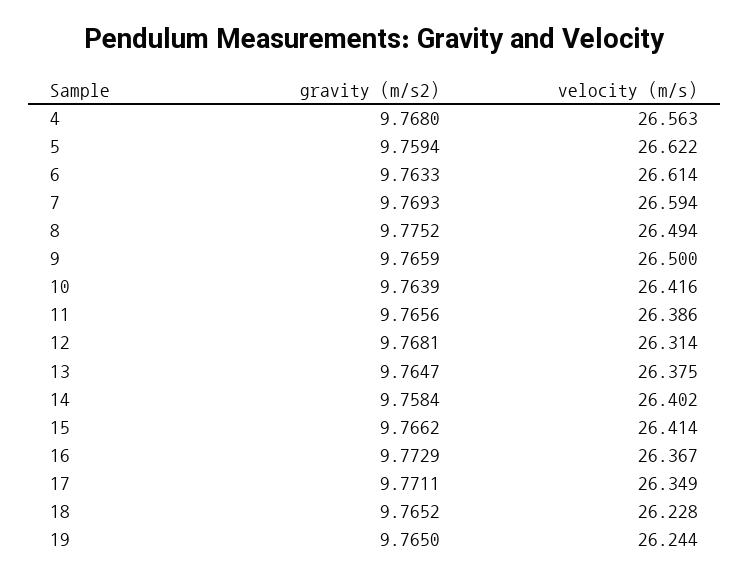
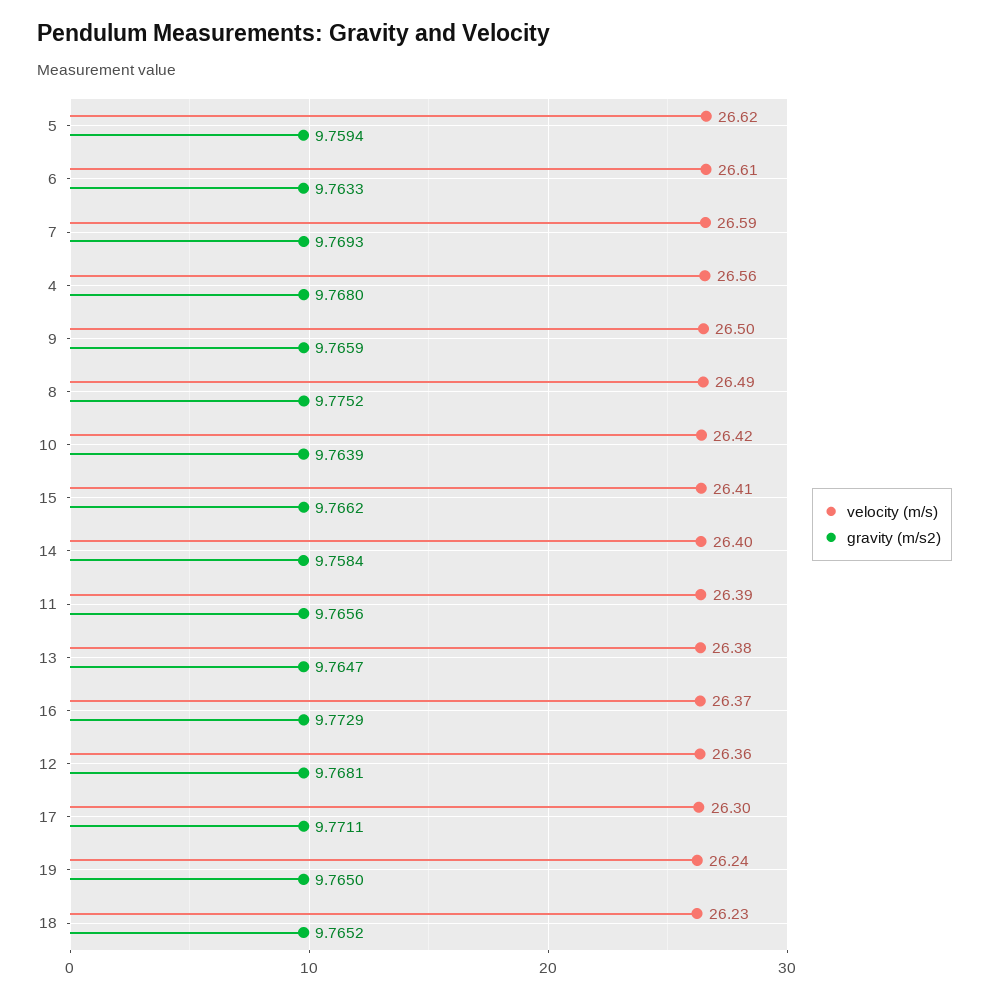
velocity (m/s), 12: 26.314 -> 26.36
velocity (m/s), 17: 26.349 -> 26.3

